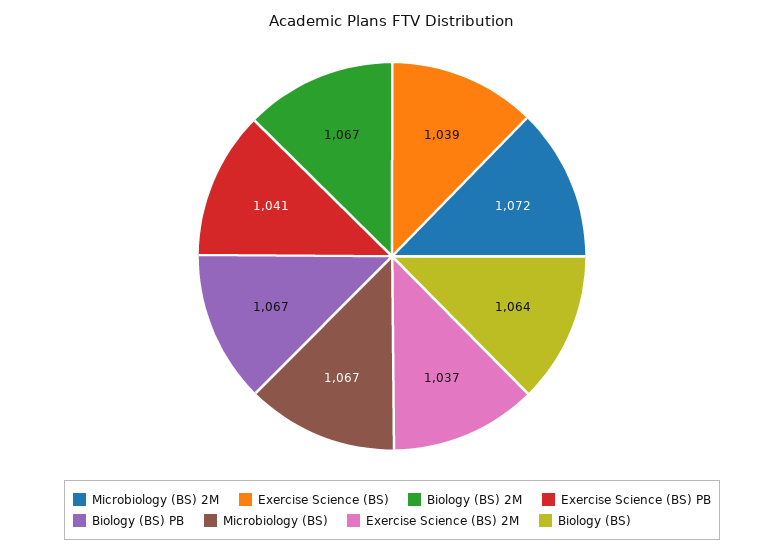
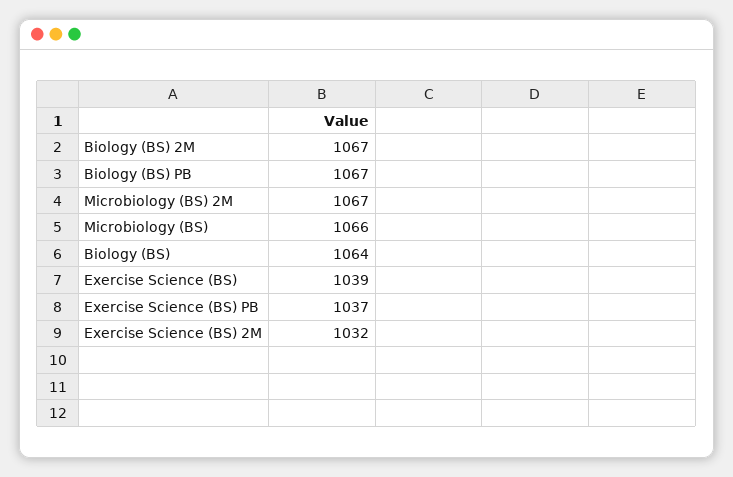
Microbiology (BS) 2M: 1072 -> 1067
Exercise Science (BS) PB: 1041 -> 1037
Microbiology (BS): 1067 -> 1066
Exercise Science (BS) 2M: 1037 -> 1032

